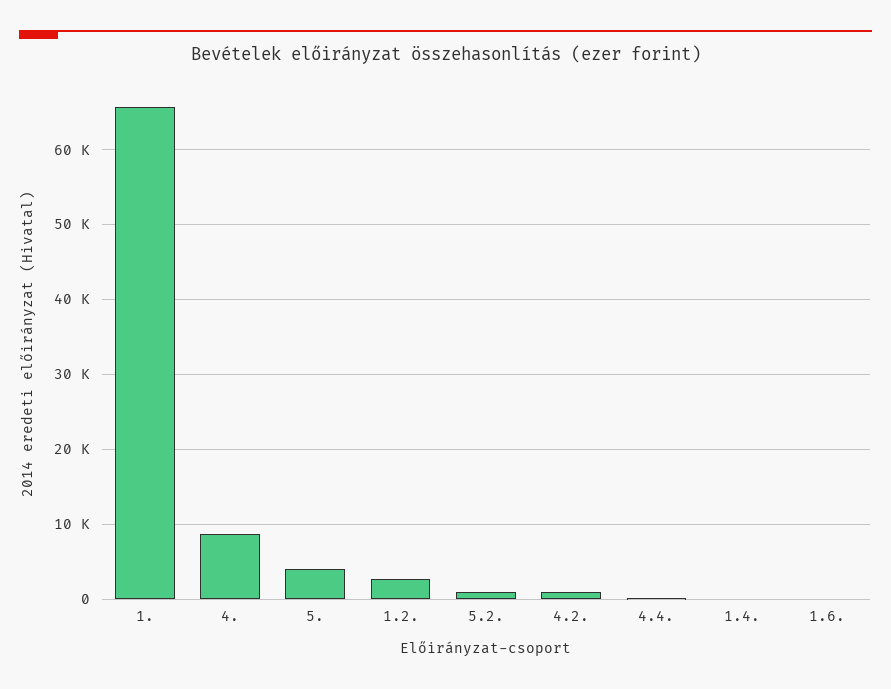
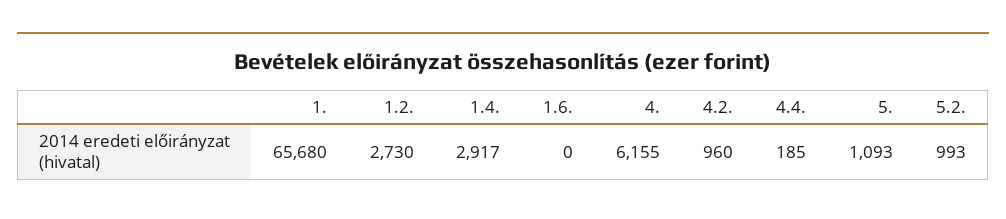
4.: 9000 -> 6155
5.: 4000 -> 1093
1.4.: 0 -> 2917

